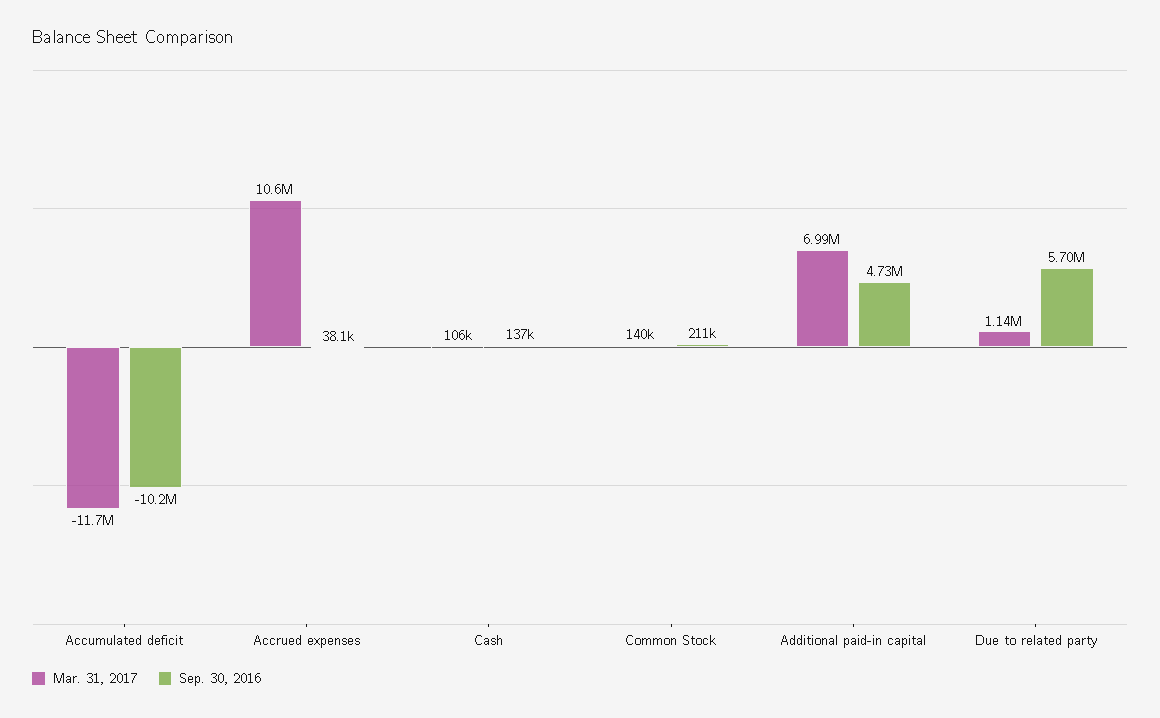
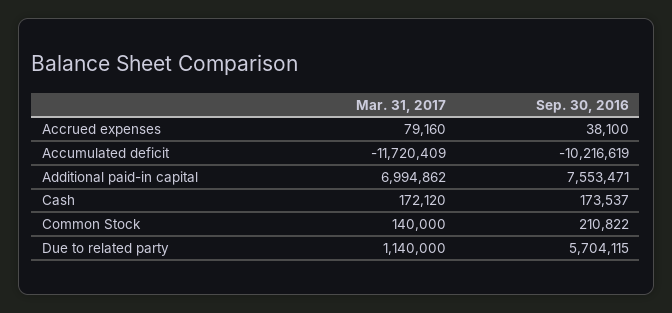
Mar. 31, 2017, Accrued expenses: 10600000 -> 79160
Mar. 31, 2017, Cash: 106000 -> 172120
Sep. 30, 2016, Cash: 137000 -> 173537
Sep. 30, 2016, Additional paid-in capital: 4730000 -> 7553471

